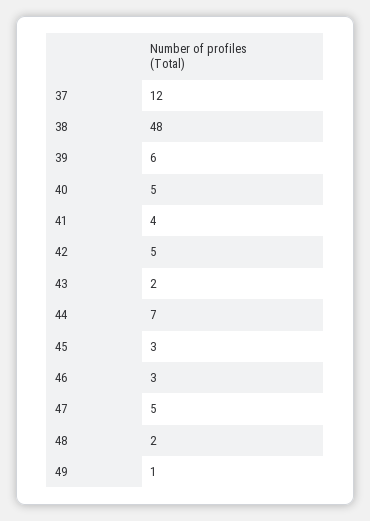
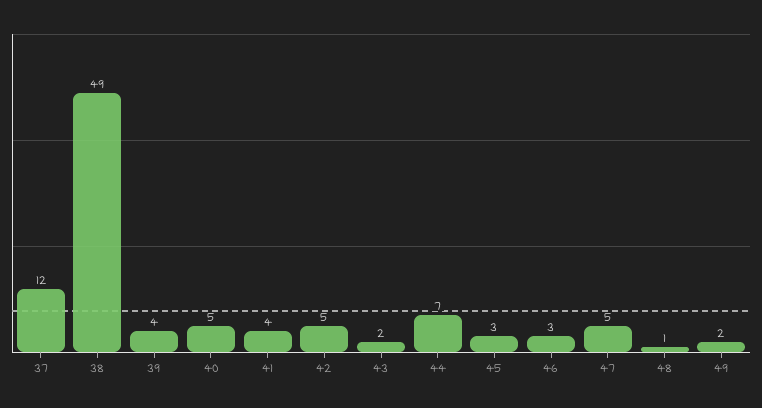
38: 48 -> 49
39: 6 -> 4
48: 2 -> 1
49: 1 -> 2

